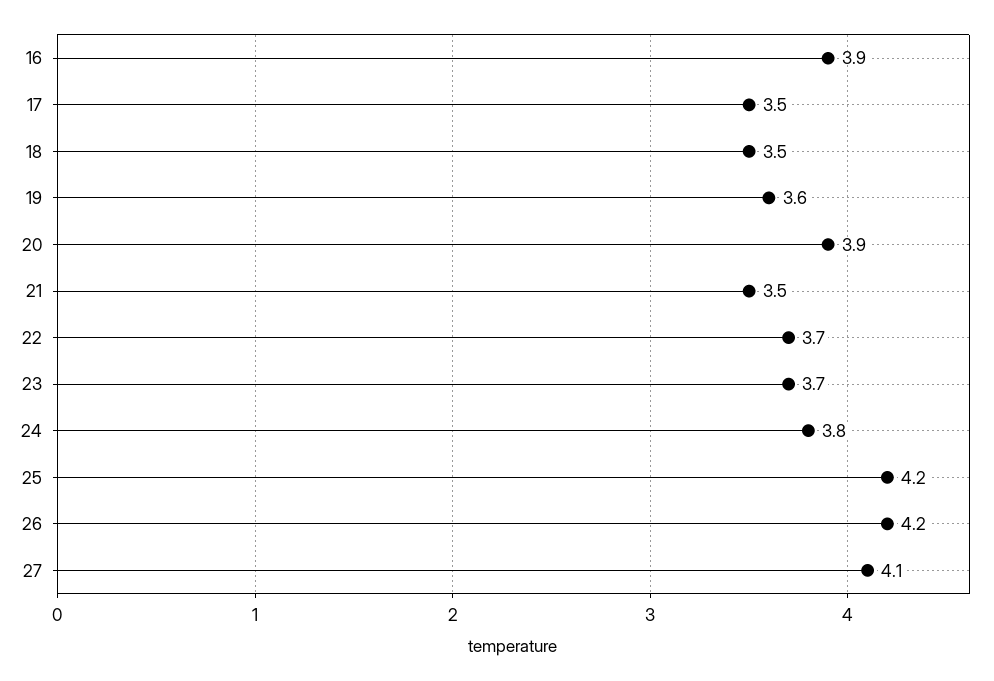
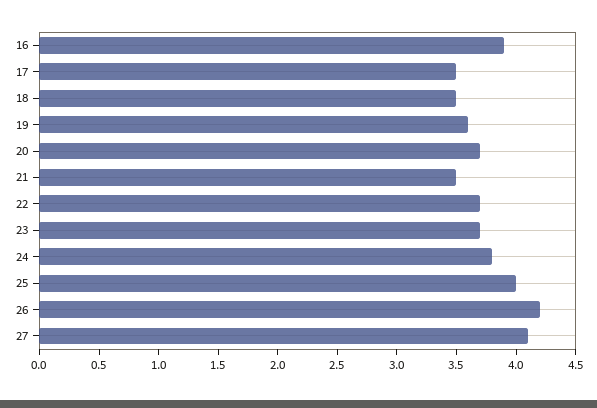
20: 3.9 -> 3.7
25: 4.2 -> 4

